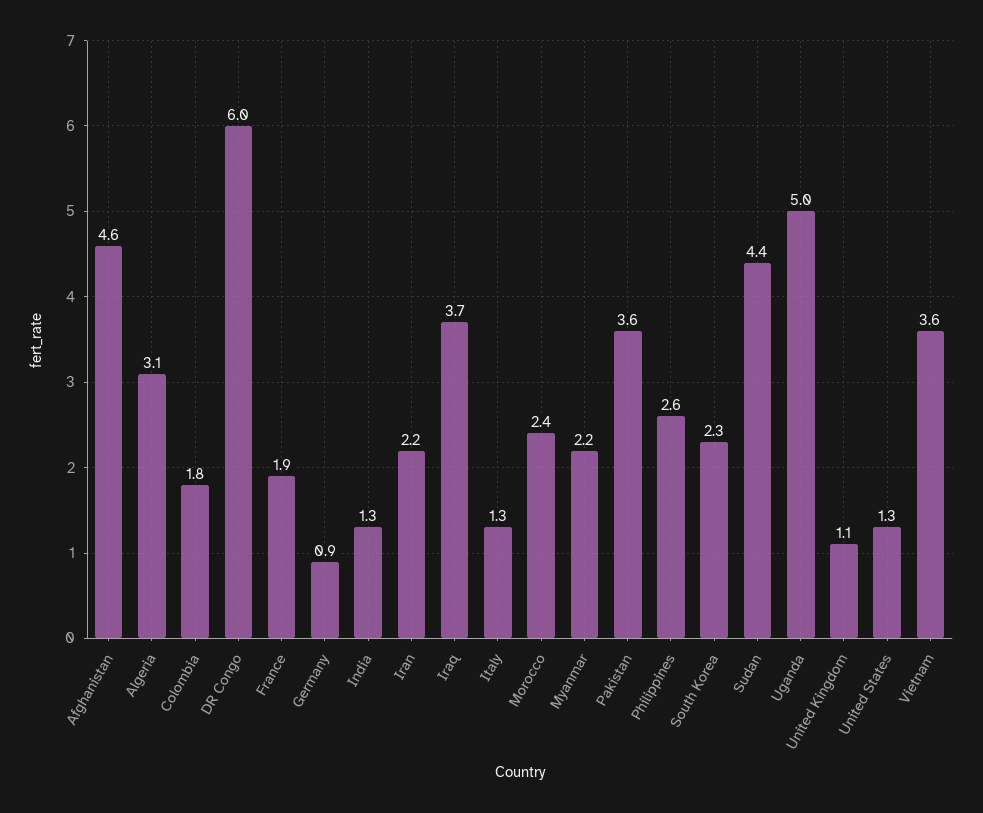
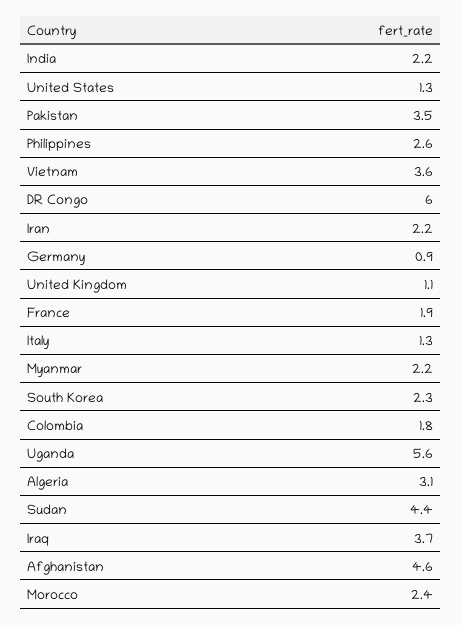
India: 1.3 -> 2.2
Pakistan: 3.6 -> 3.5
Uganda: 5 -> 5.6

